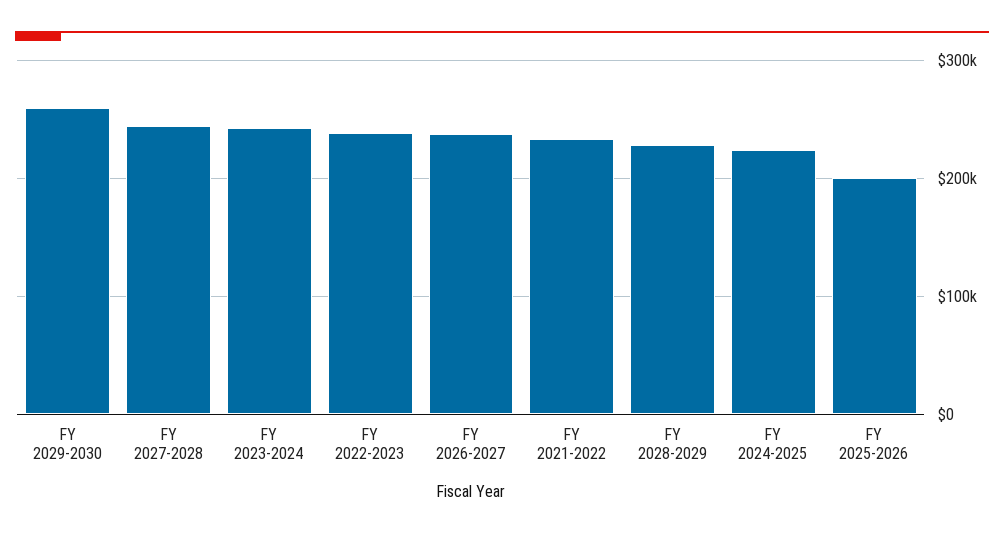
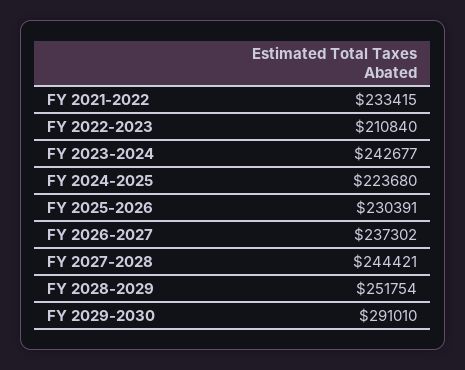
FY 2029-2030: 260000 -> 291010
FY 2022-2023: 240000 -> 210840
FY 2028-2029: 230000 -> 251754
FY 2025-2026: 200000 -> 230391

